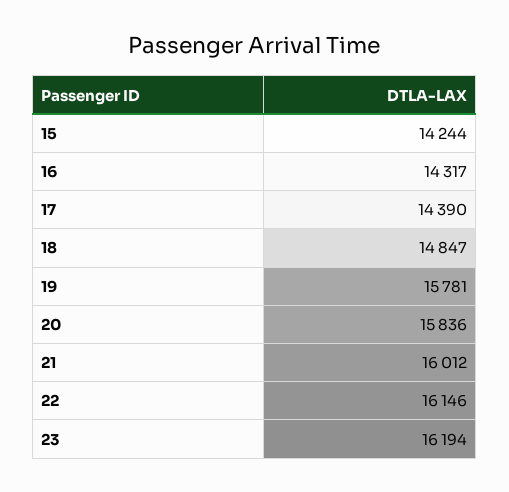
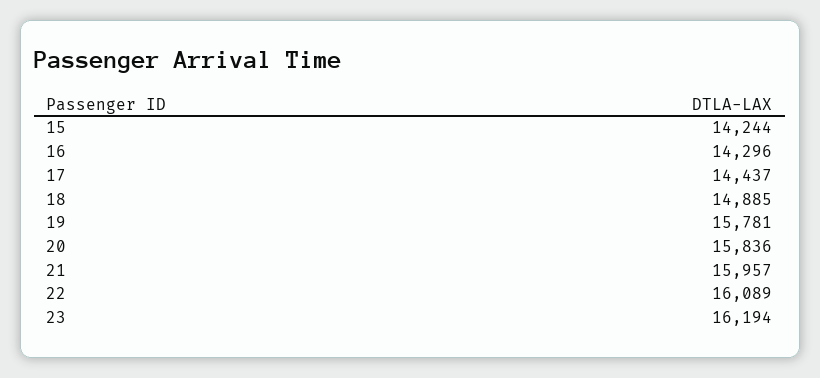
16: 14317 -> 14296
17: 14390 -> 14437
18: 14847 -> 14885
21: 16012 -> 15957
22: 16146 -> 16089

